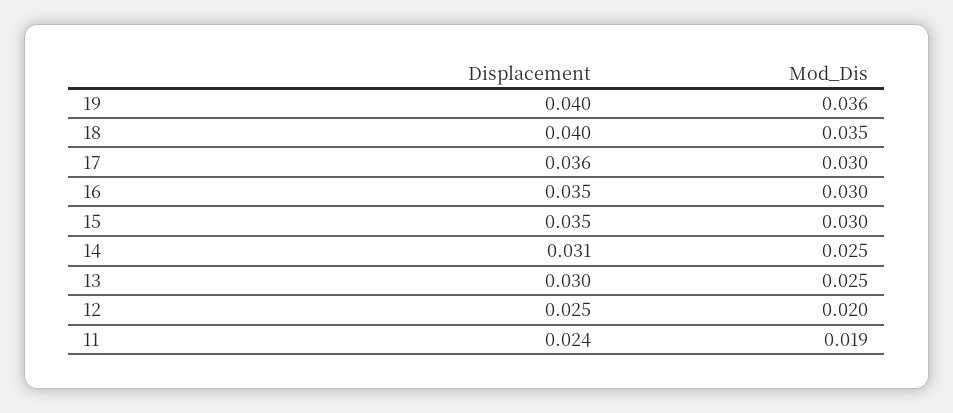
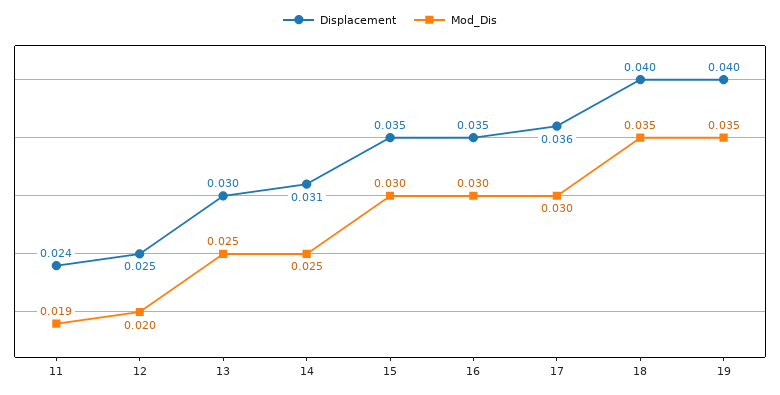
Mod_Dis, 19: 0.036 -> 0.035

